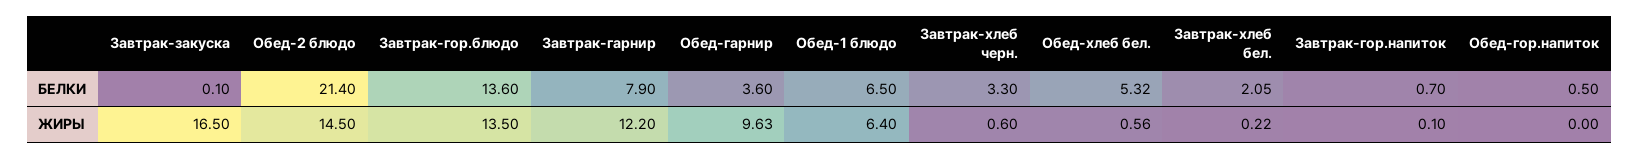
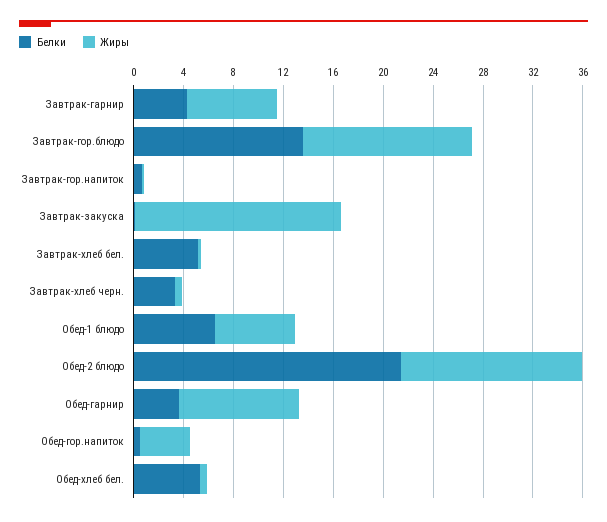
БЕЛКИ, Завтрак-гарнир: 7.9 -> 4
БЕЛКИ, Завтрак-хлеб бел.: 2.05 -> 5
ЖИРЫ, Завтрак-гарнир: 12.2 -> 7
ЖИРЫ, Обед-гор.напиток: 0 -> 4

